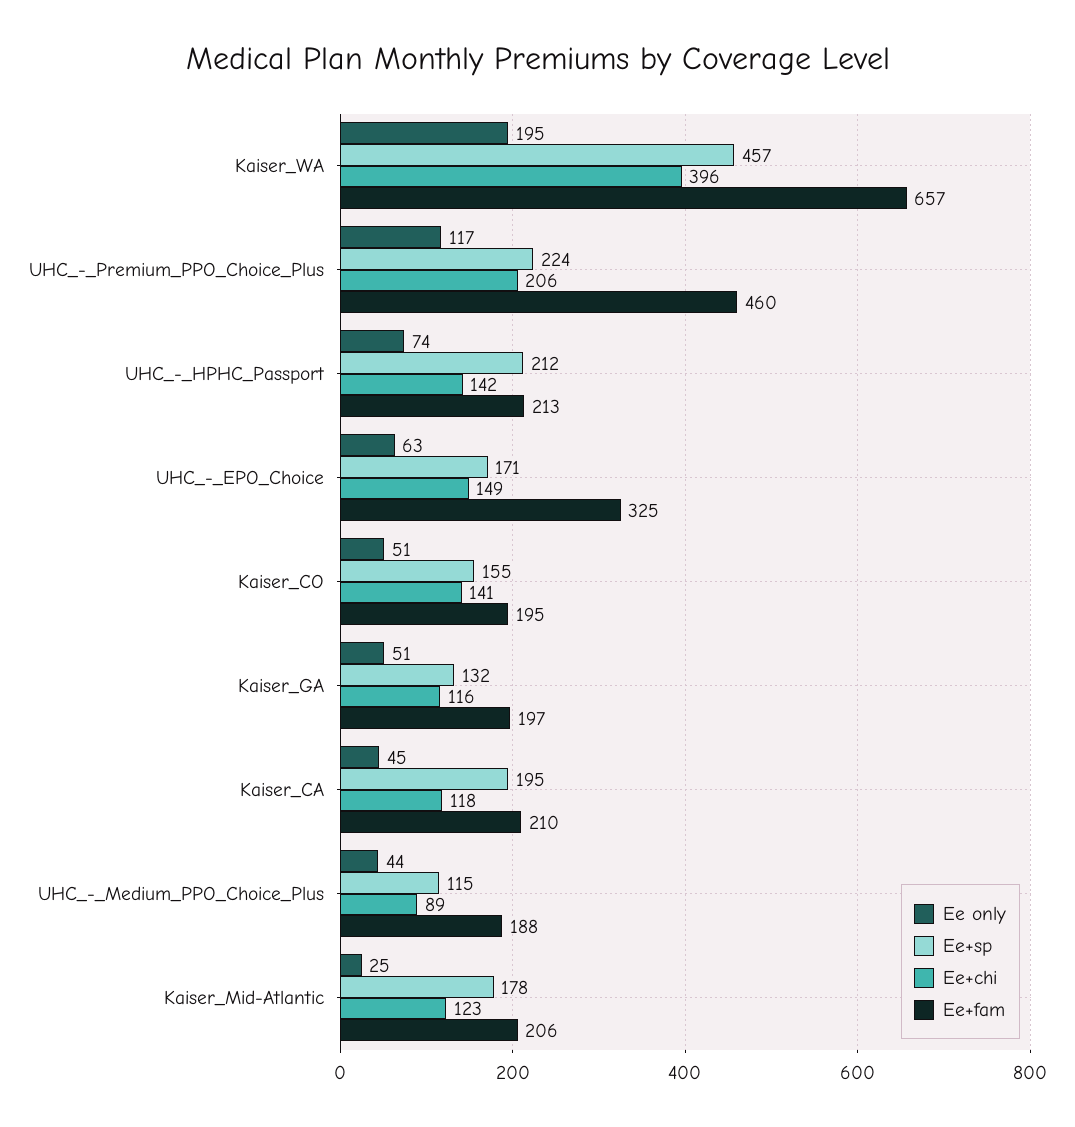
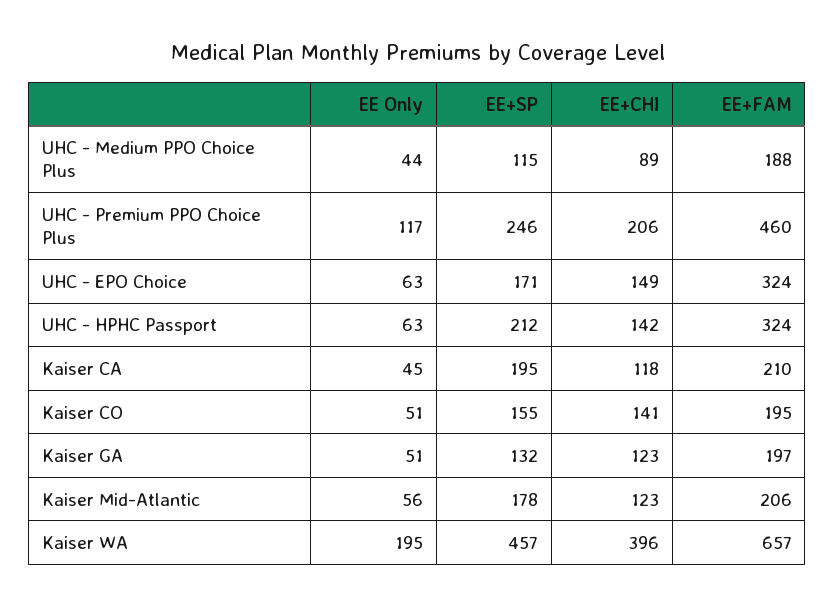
Ee+sp, UHC_-_Premium_PPO_Choice_Plus: 224 -> 246
Ee only, UHC_-_HPHC_Passport: 74 -> 63
Ee+fam, UHC_-_HPHC_Passport: 213 -> 324
Ee+fam, UHC_-_EPO_Choice: 325 -> 324
Ee+chi, Kaiser_GA: 116 -> 123
Ee only, Kaiser_Mid-Atlantic: 25 -> 56

